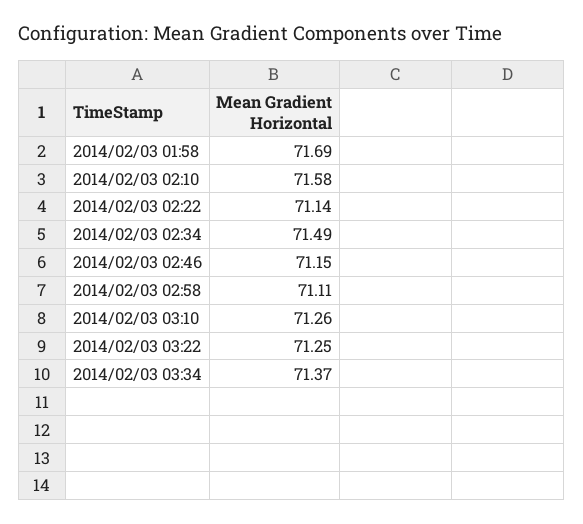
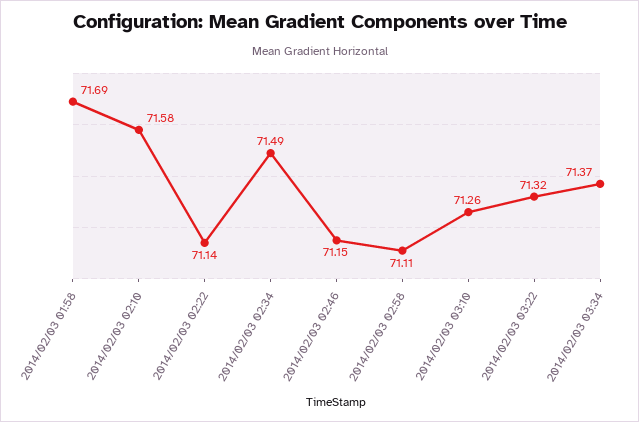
2014/02/03 03:22: 71.25 -> 71.32

